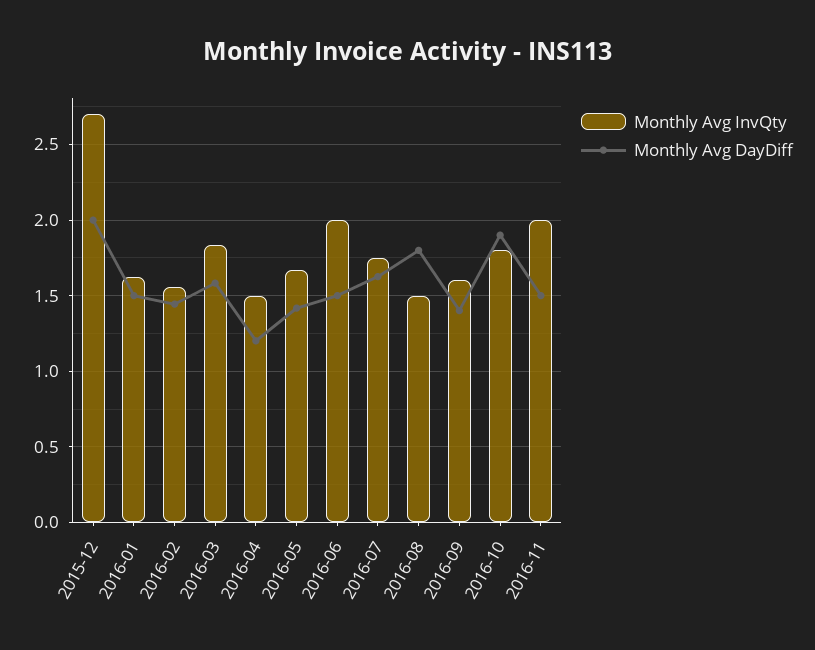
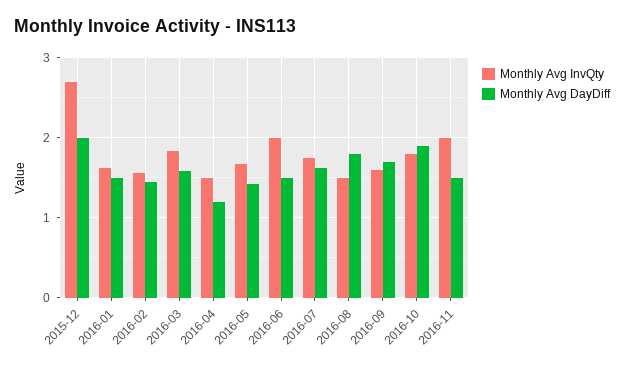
Monthly Avg DayDiff, 2016-09: 1.4 -> 1.7

